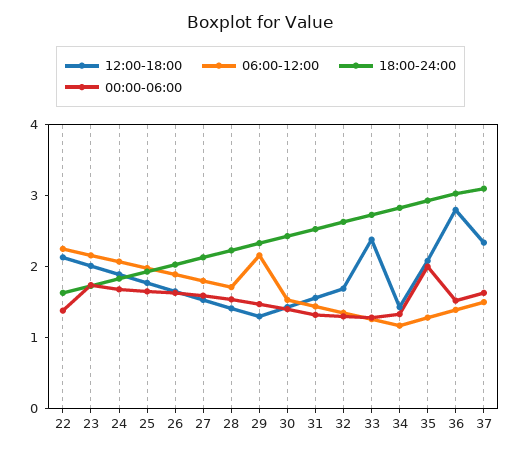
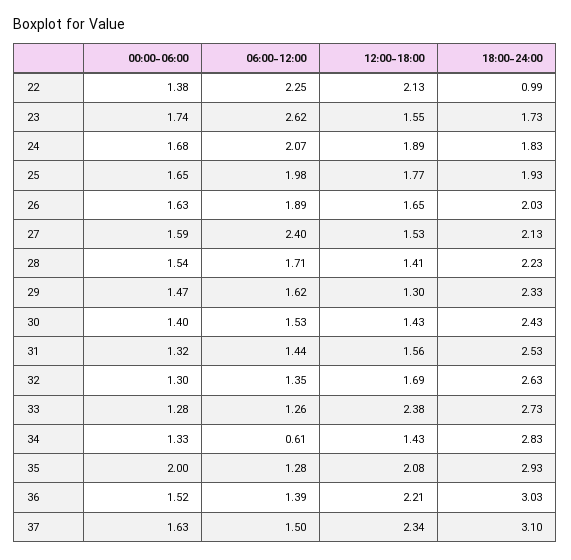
18:00-24:00, 22: 1.6 -> 0.99
12:00-18:00, 23: 2 -> 1.55
06:00-12:00, 23: 2.2 -> 2.62
06:00-12:00, 27: 1.8 -> 2.4
06:00-12:00, 29: 2.2 -> 1.62
06:00-12:00, 34: 1.2 -> 0.61
12:00-18:00, 36: 2.8 -> 2.21

